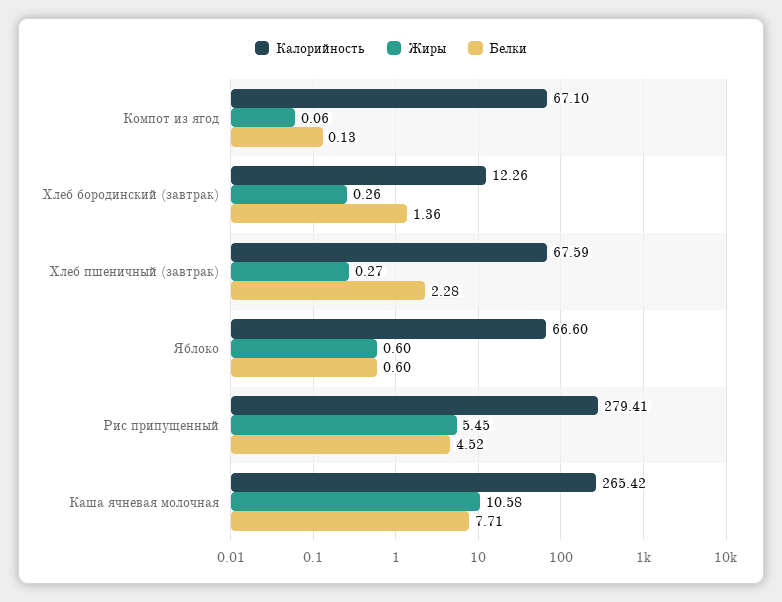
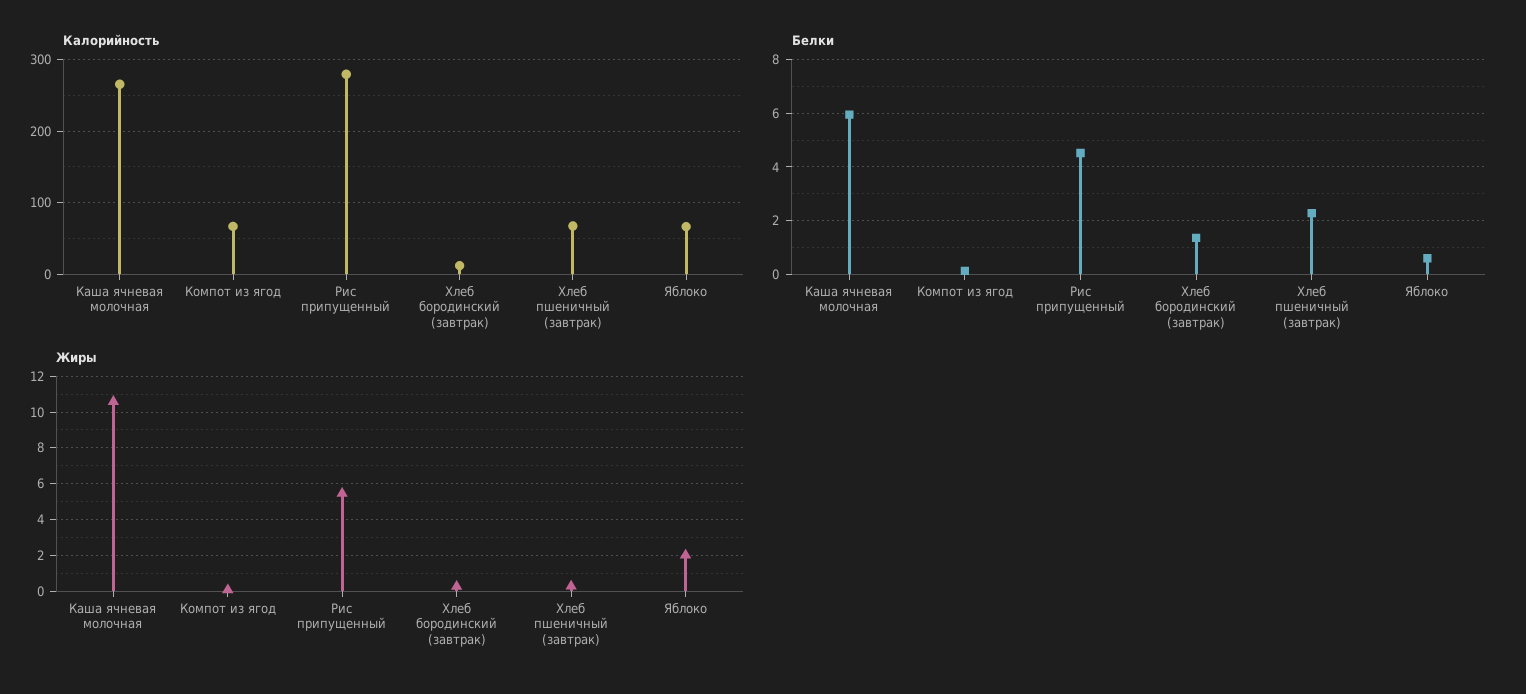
Жиры, Яблоко: 0.6 -> 2
Белки, Каша ячневая молочная: 7.71 -> 6

